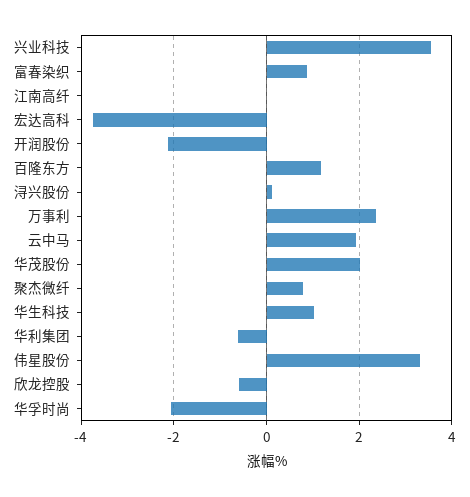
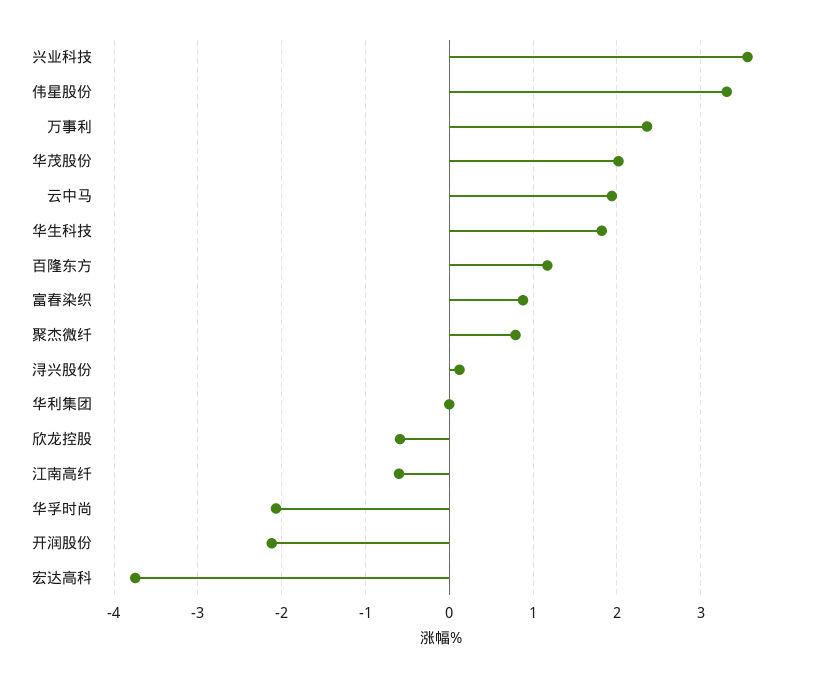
江南高纤: 0 -> -0.6
华生科技: 1 -> 1.8
华利集团: -0.6 -> 0

